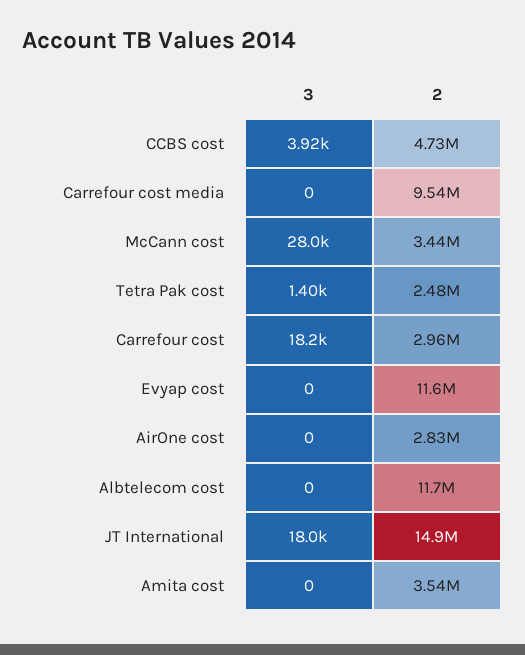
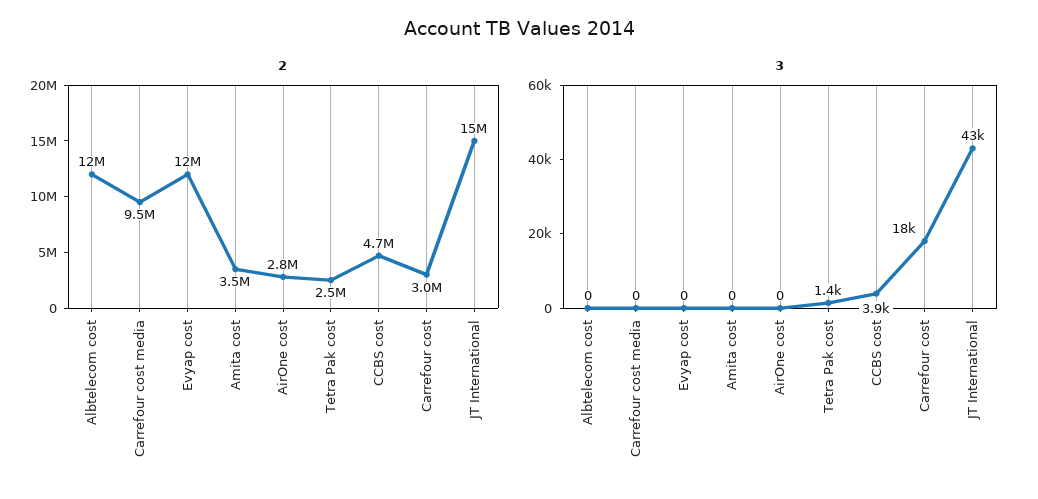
3, McCann cost: 28000 -> none
2, McCann cost: 3440000 -> none
3, JT International: 18000 -> 43000

